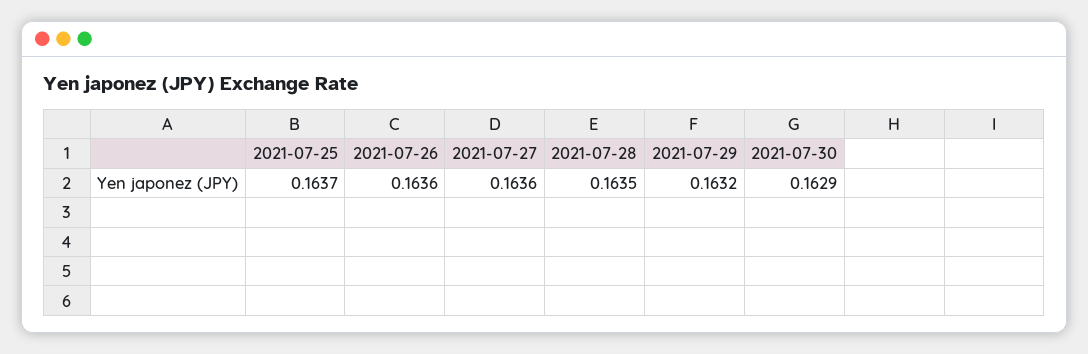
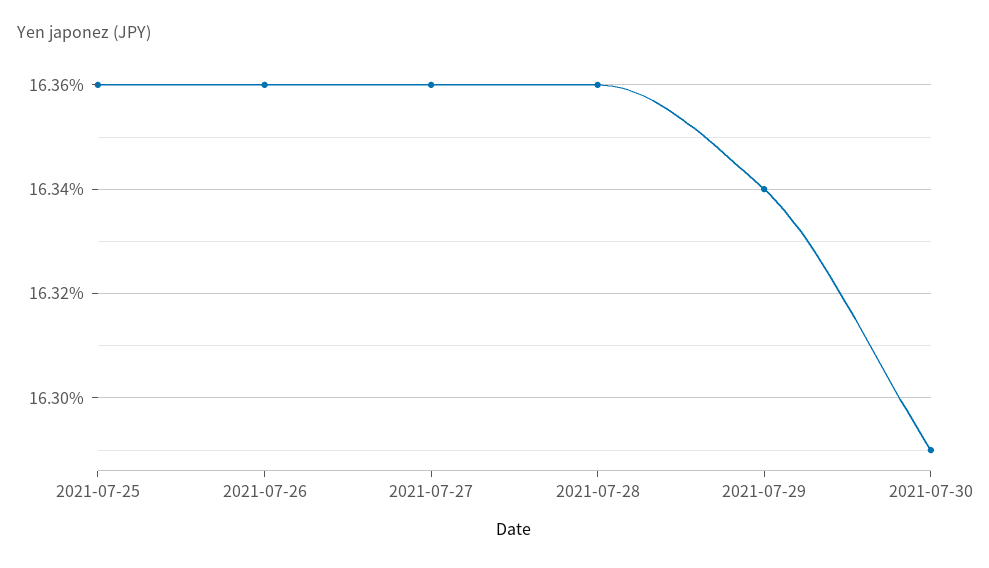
2021-07-25: 0.1637 -> 0.1636
2021-07-28: 0.1635 -> 0.1636
2021-07-29: 0.1632 -> 0.1634

